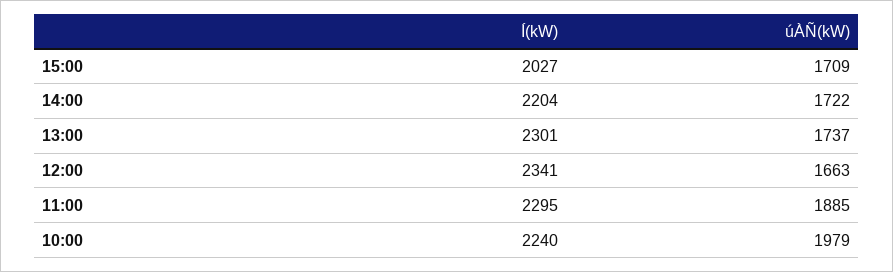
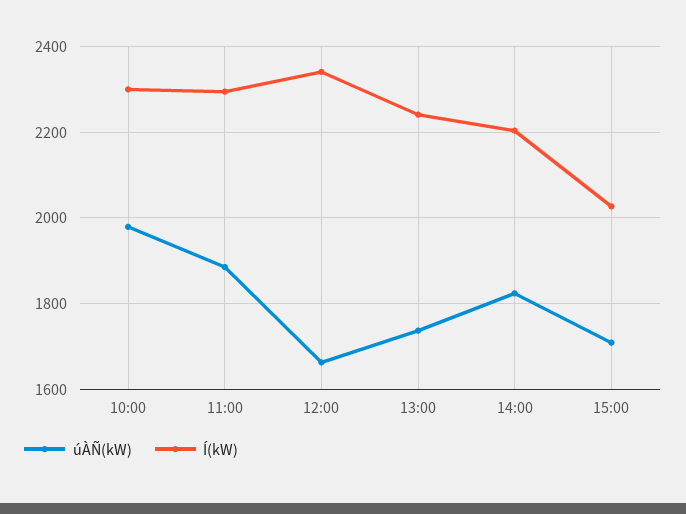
úÀÑ(kW), 14:00: 1722 -> 1820
Í(kW), 13:00: 2301 -> 2240
Í(kW), 10:00: 2240 -> 2300

